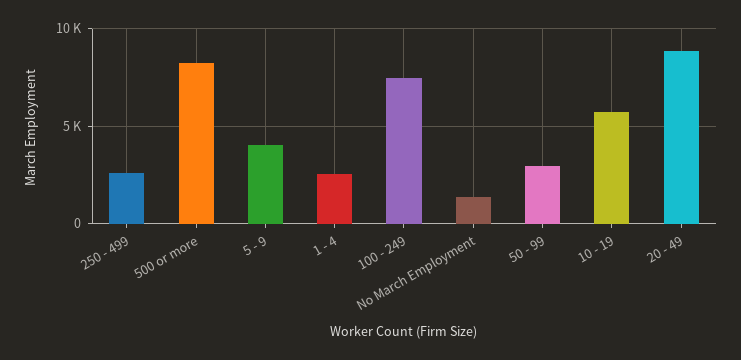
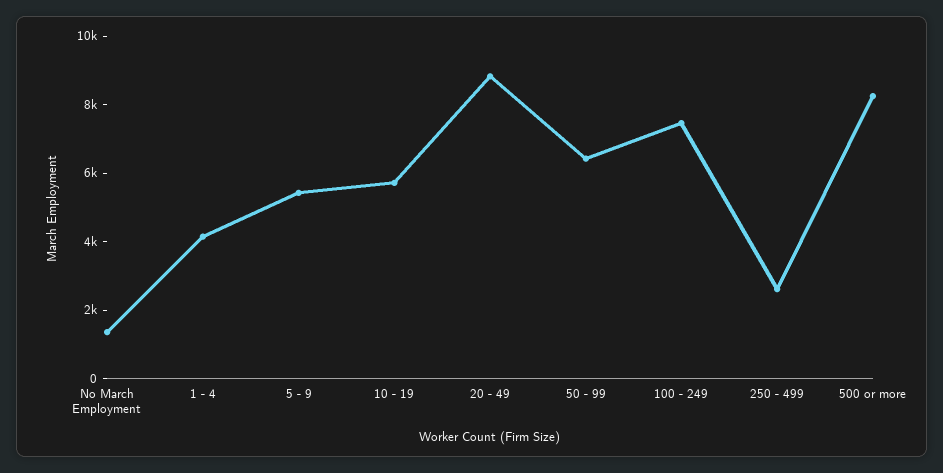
5 - 9: 4000 -> 5500
1 - 4: 2500 -> 4000
50 - 99: 3000 -> 6500

